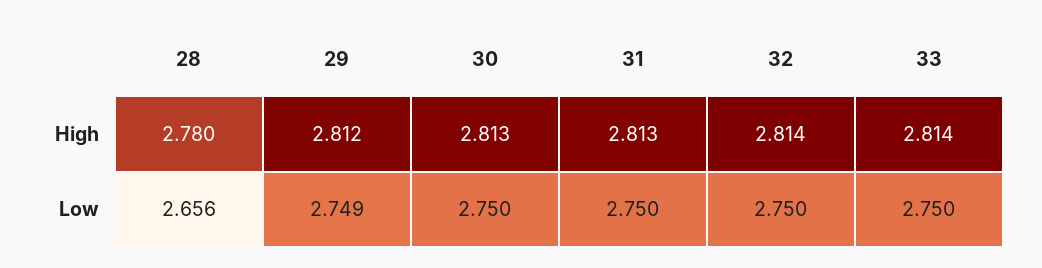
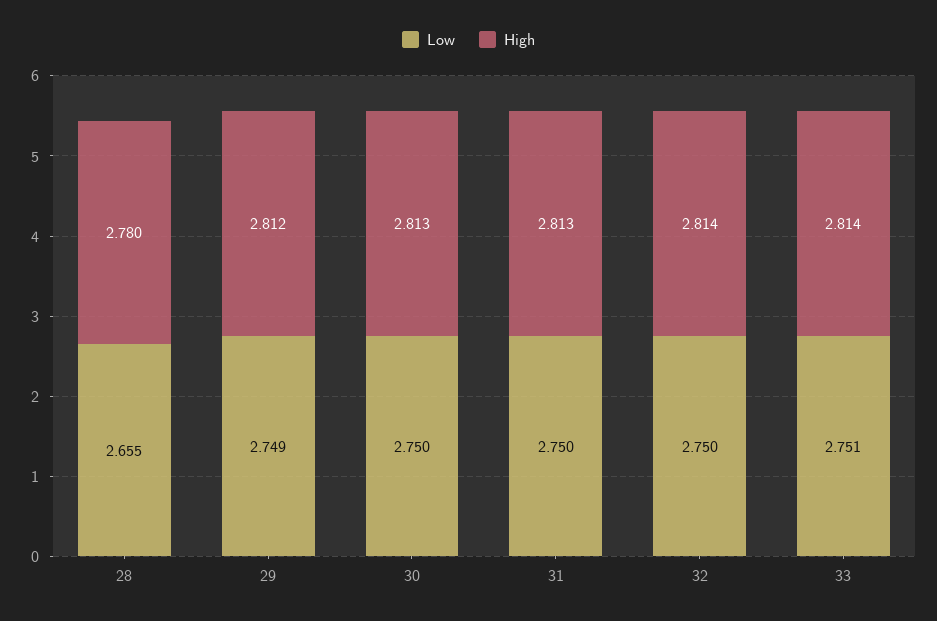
Low, 28: 2.656 -> 2.655
Low, 33: 2.75 -> 2.751

